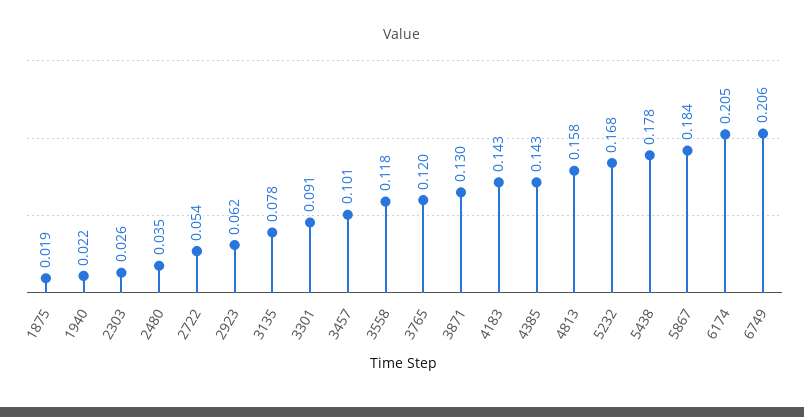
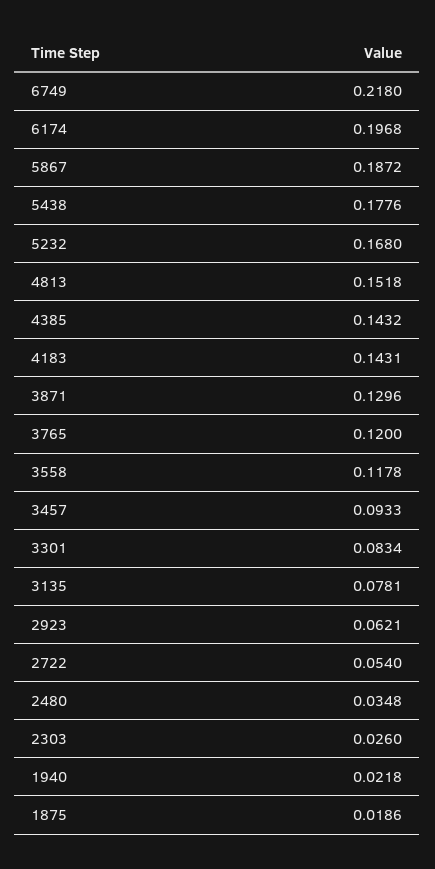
3301: 0.091 -> 0.0834
3457: 0.101 -> 0.0933
4813: 0.158 -> 0.1518
5867: 0.184 -> 0.1872
6174: 0.205 -> 0.1968
6749: 0.206 -> 0.218

